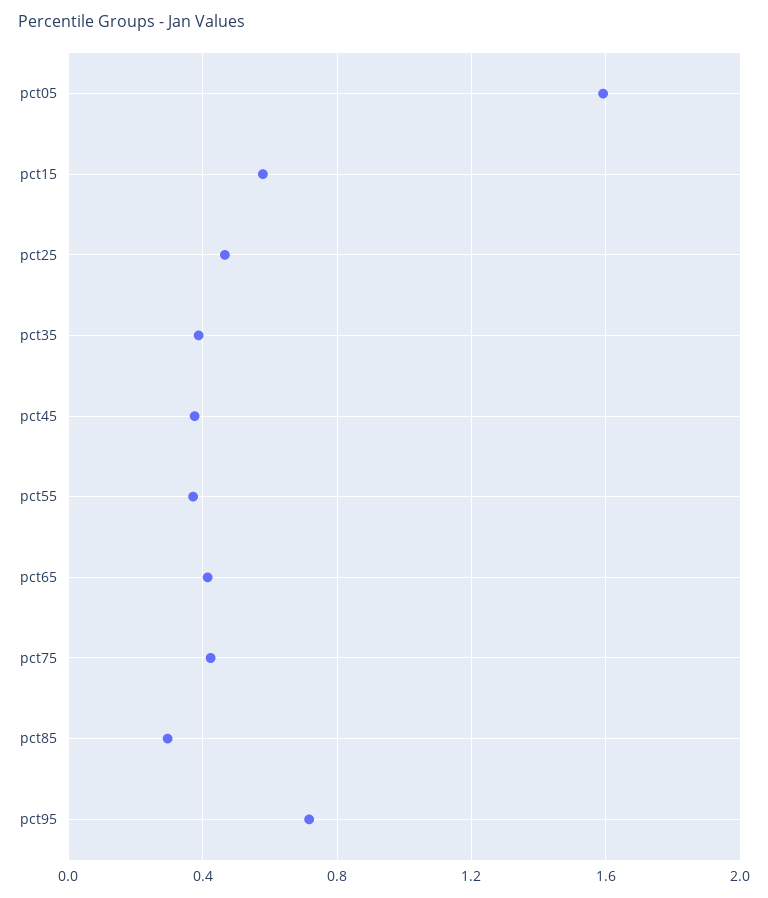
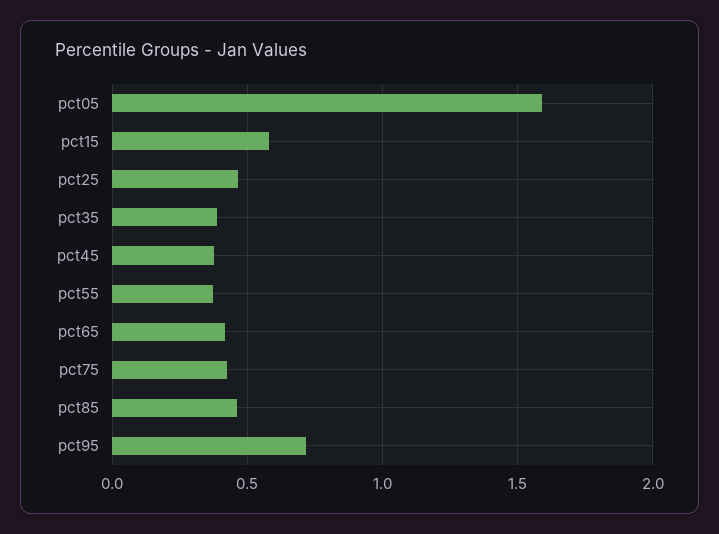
pct85: 0.3 -> 0.45

